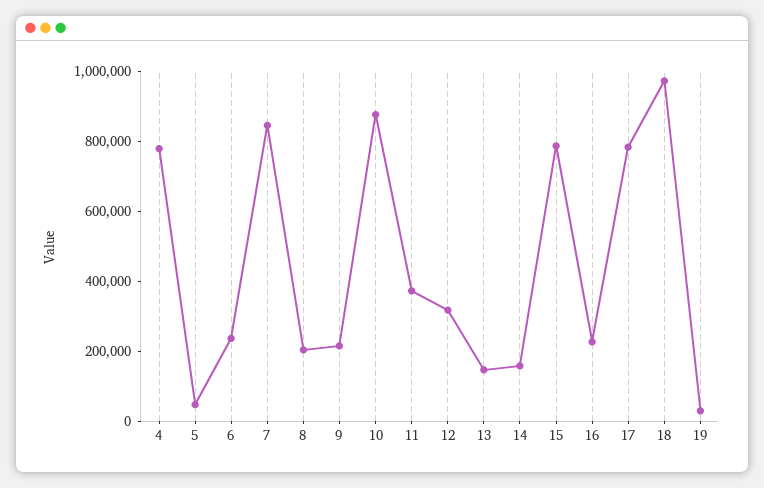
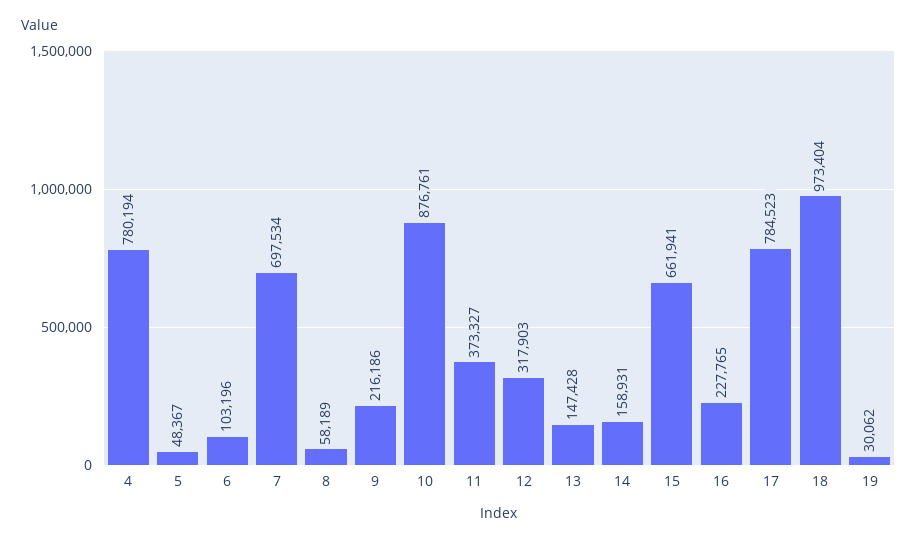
6: 250000 -> 103196
7: 850000 -> 697534
8: 200000 -> 58189
15: 800000 -> 661941

